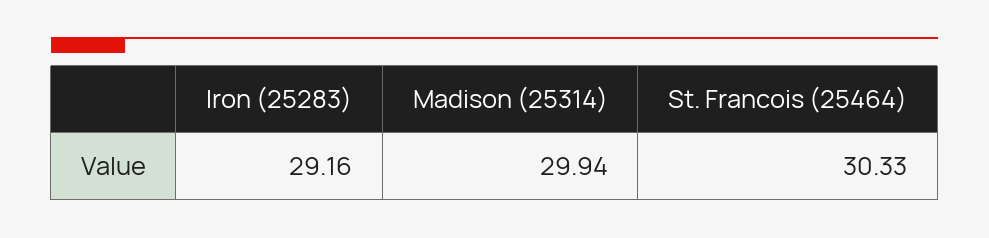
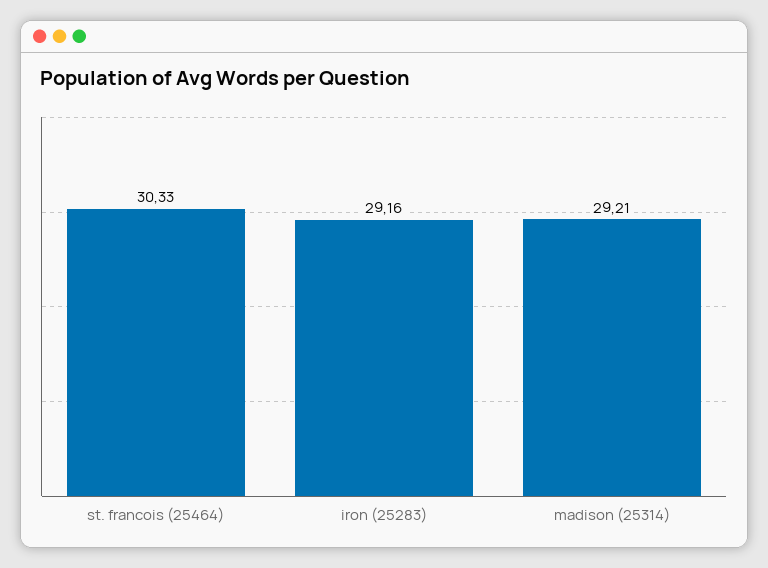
Madison (25314): 29.94 -> 29.21

